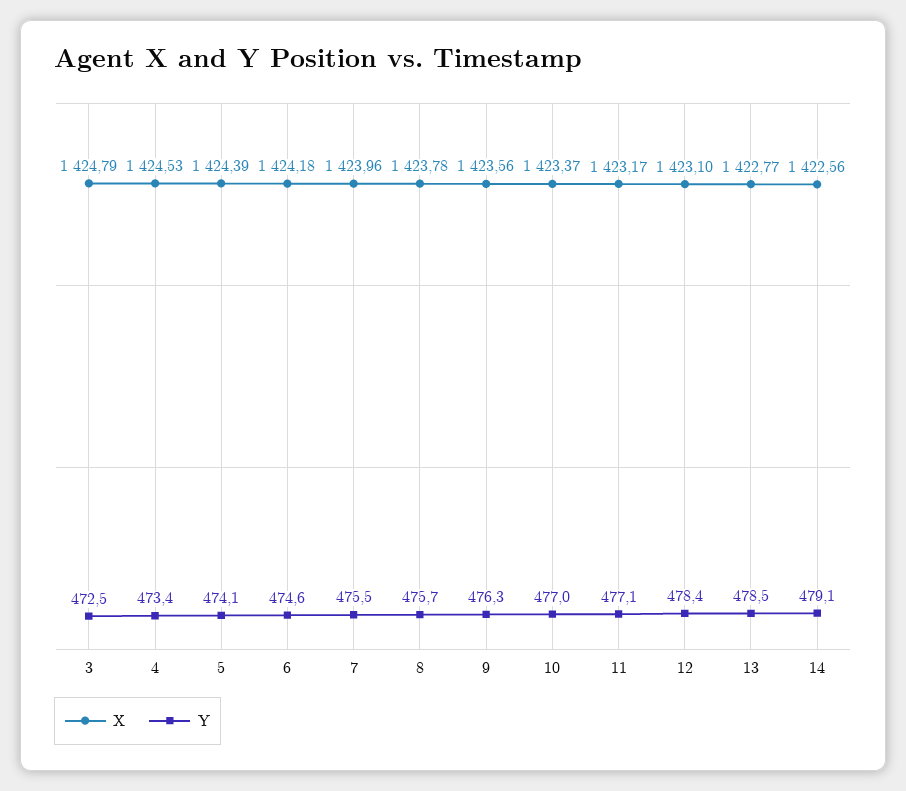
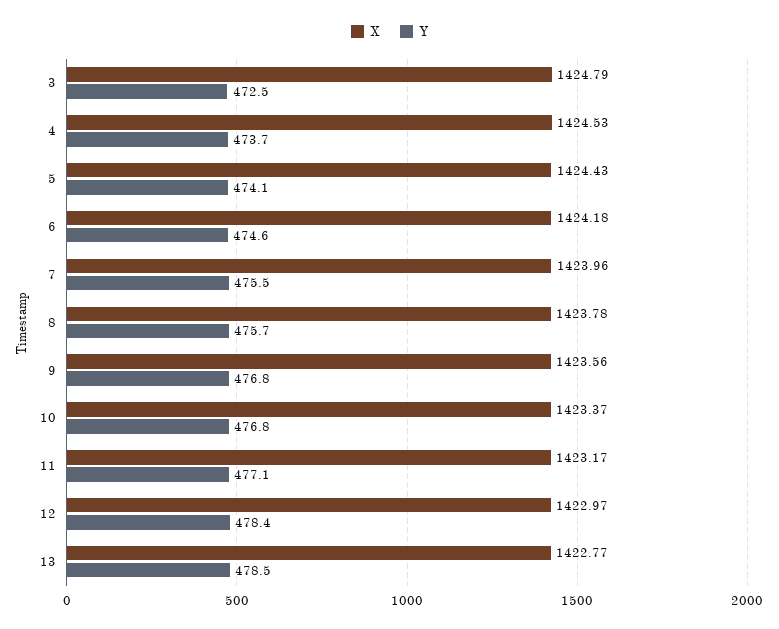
Y, 4: 473.4 -> 473.7
X, 5: 1424.39 -> 1424.43
Y, 9: 476.3 -> 476.8
Y, 10: 477 -> 476.8
X, 12: 1423.1 -> 1422.97
X, 14: 1422.56 -> none
Y, 14: 479.1 -> none

